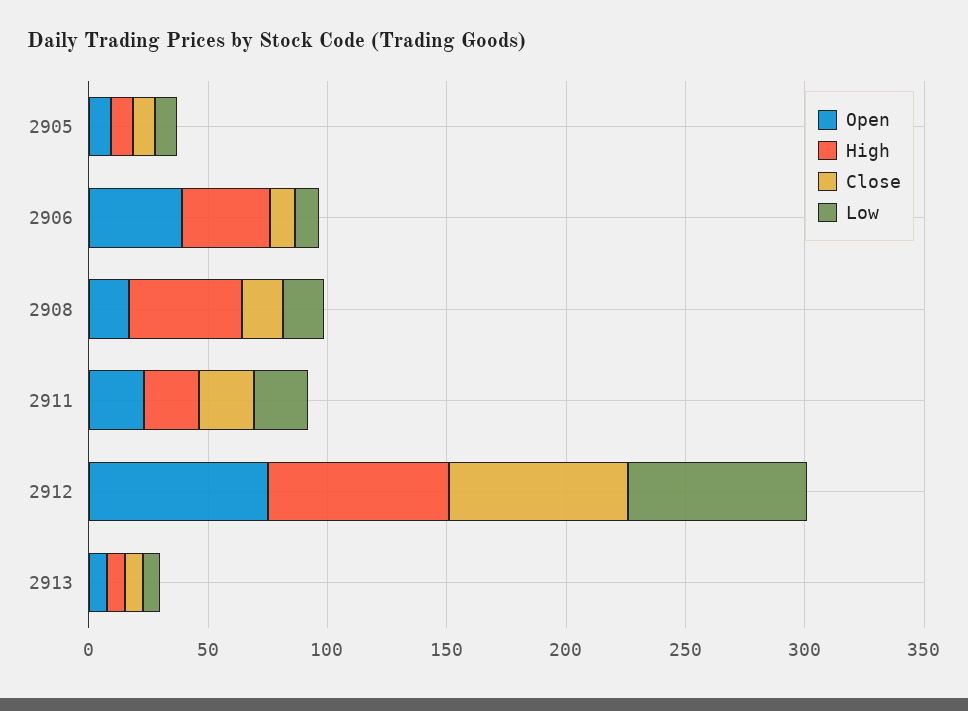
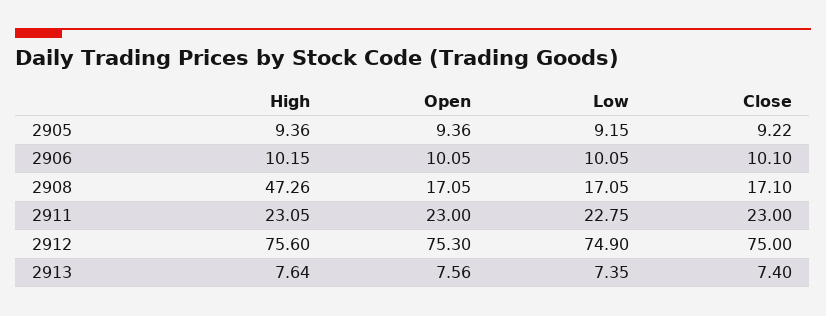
Open, 2906: 40 -> 10.05
High, 2906: 40 -> 10.15

